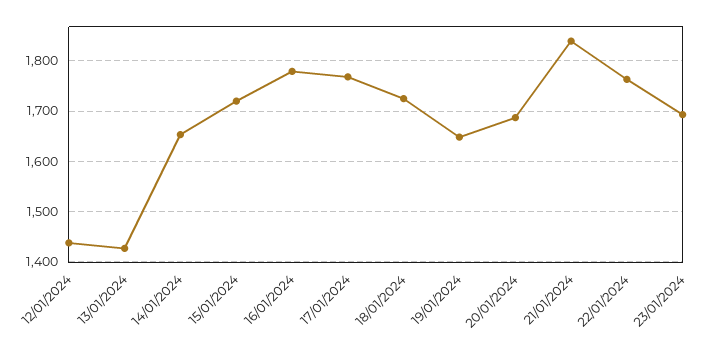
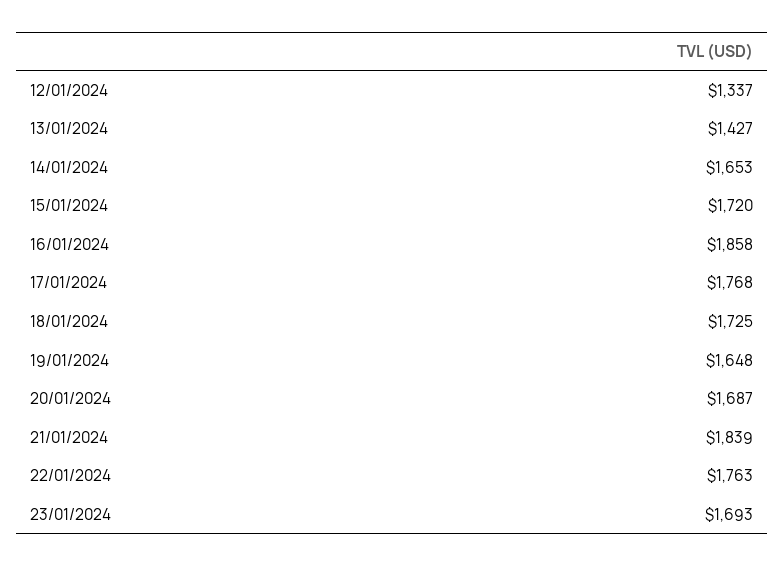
12/01/2024: 1440 -> 1337
16/01/2024: 1780 -> 1858

